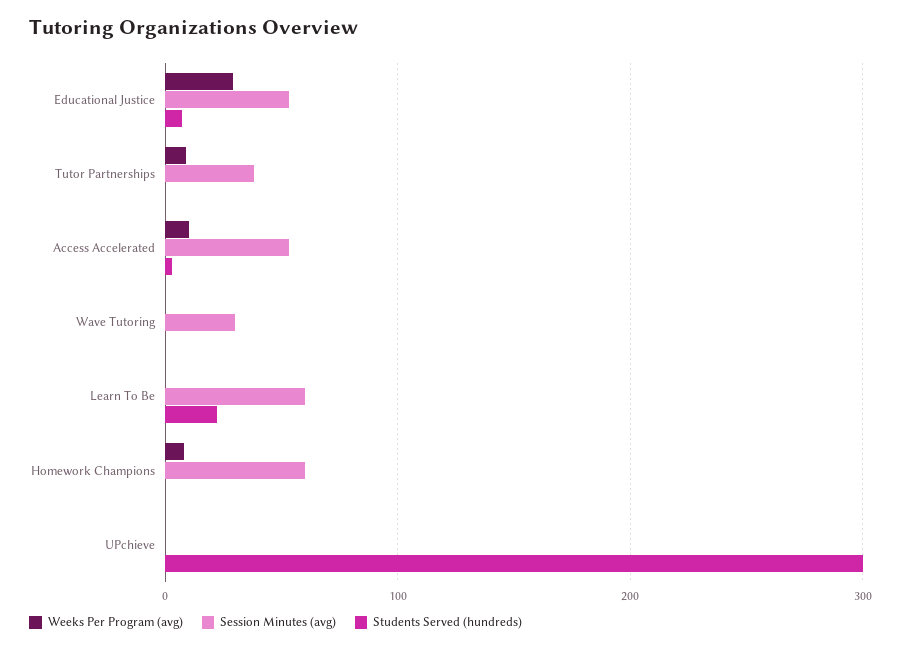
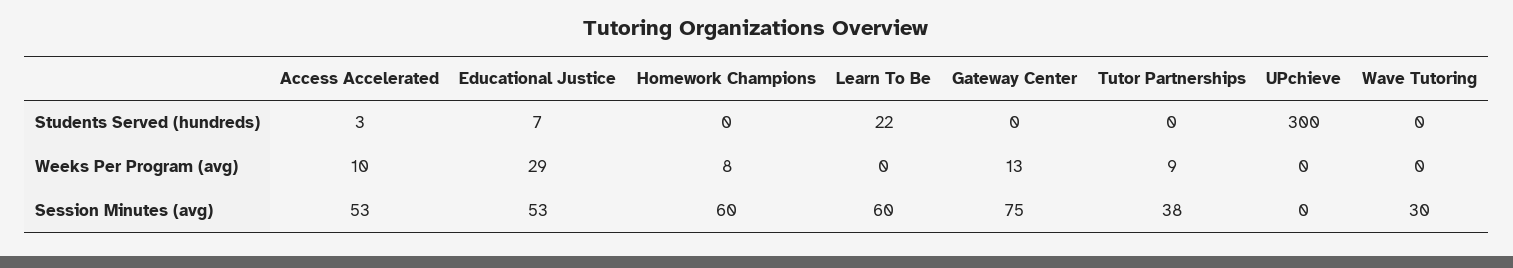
Students Served (hundreds), Gateway Center: none -> 0
Weeks Per Program (avg), Gateway Center: none -> 13
Session Minutes (avg), Gateway Center: none -> 75

